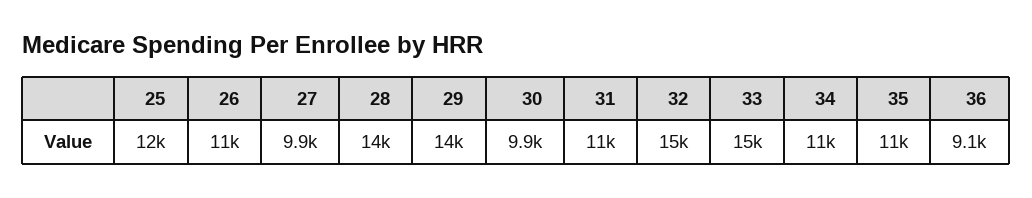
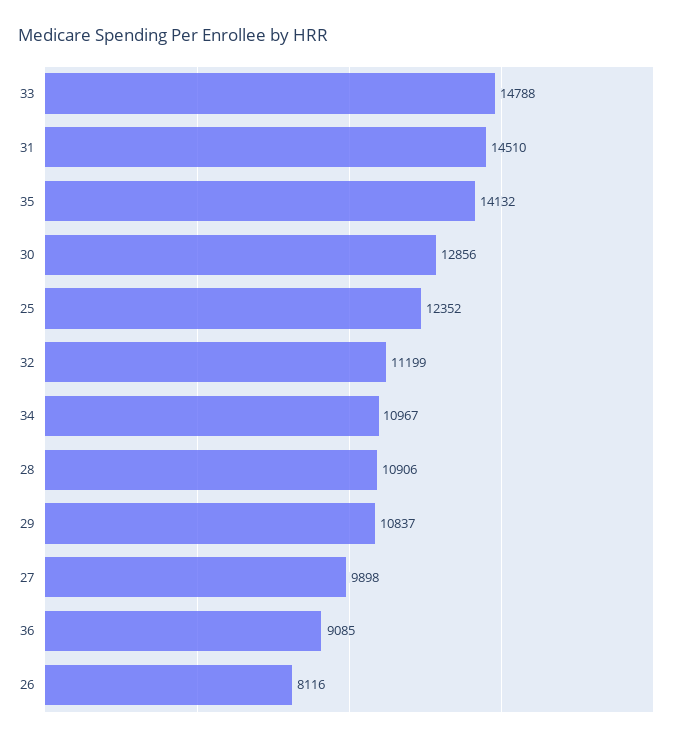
26: 11000 -> 8116
28: 14000 -> 10906
29: 14000 -> 10837
30: 9900 -> 12856
31: 11000 -> 14510
32: 15000 -> 11199
35: 11000 -> 14132

